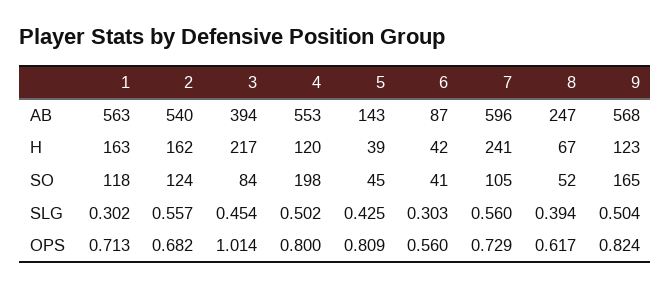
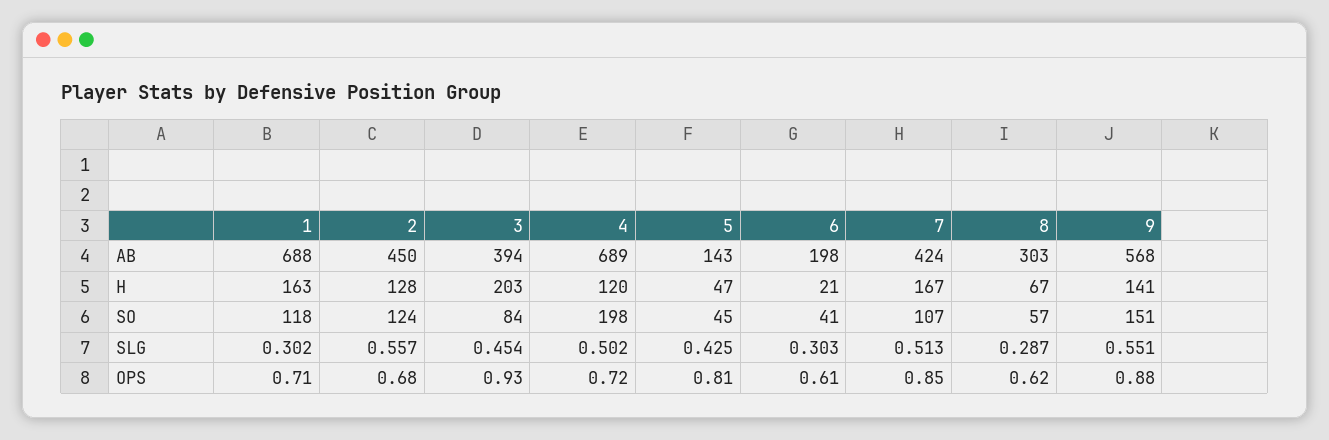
1, AB: 563 -> 688
2, AB: 540 -> 450
4, AB: 553 -> 689
6, AB: 87 -> 198
7, AB: 596 -> 424
8, AB: 247 -> 303
2, H: 162 -> 128
3, H: 217 -> 203
5, H: 39 -> 47
6, H: 42 -> 21
7, H: 241 -> 167
9, H: 123 -> 141
7, SO: 105 -> 107
8, SO: 52 -> 57
9, SO: 165 -> 151
7, SLG: 0.56 -> 0.513
8, SLG: 0.394 -> 0.287
9, SLG: 0.504 -> 0.551
3, OPS: 1.014 -> 0.93
4, OPS: 0.8 -> 0.72
6, OPS: 0.56 -> 0.61
7, OPS: 0.729 -> 0.85
9, OPS: 0.824 -> 0.88

